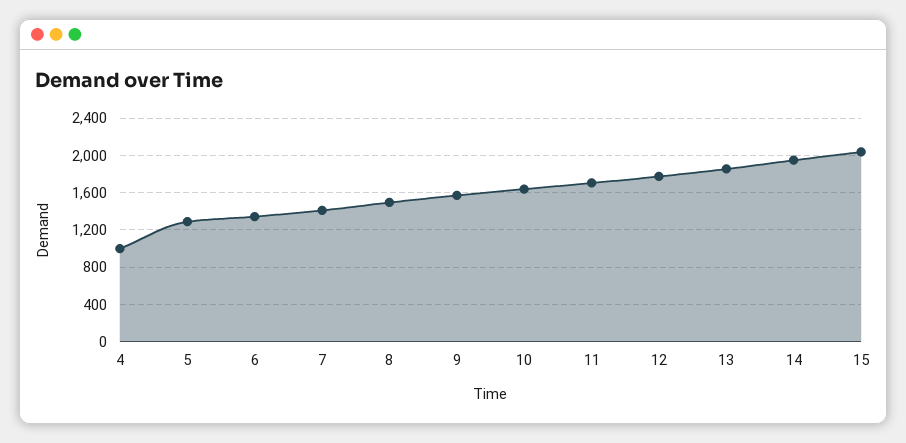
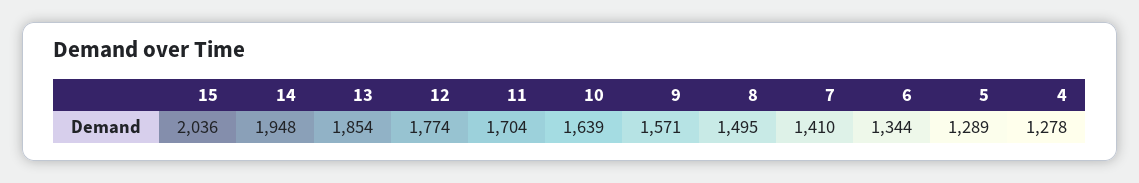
4: 1000 -> 1278

